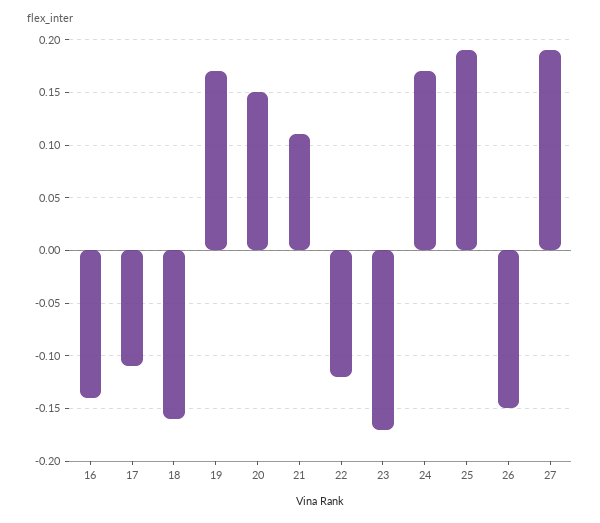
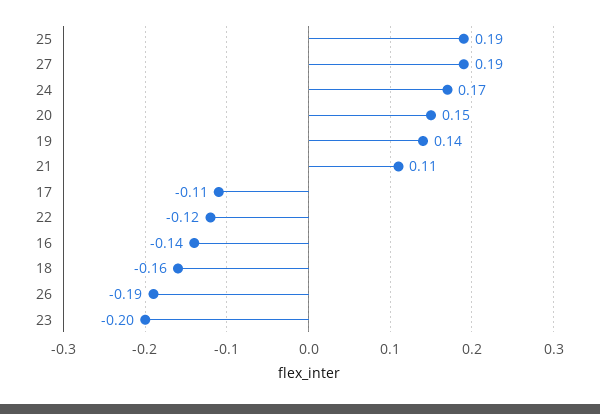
19: 0.17 -> 0.14
23: -0.17 -> -0.2
26: -0.15 -> -0.19

